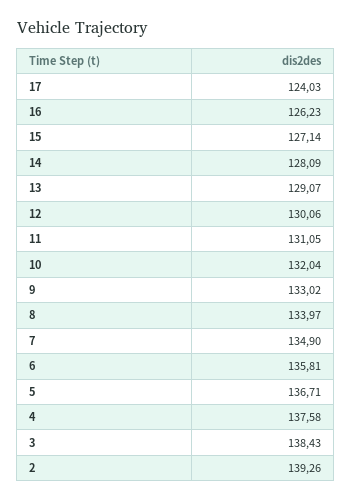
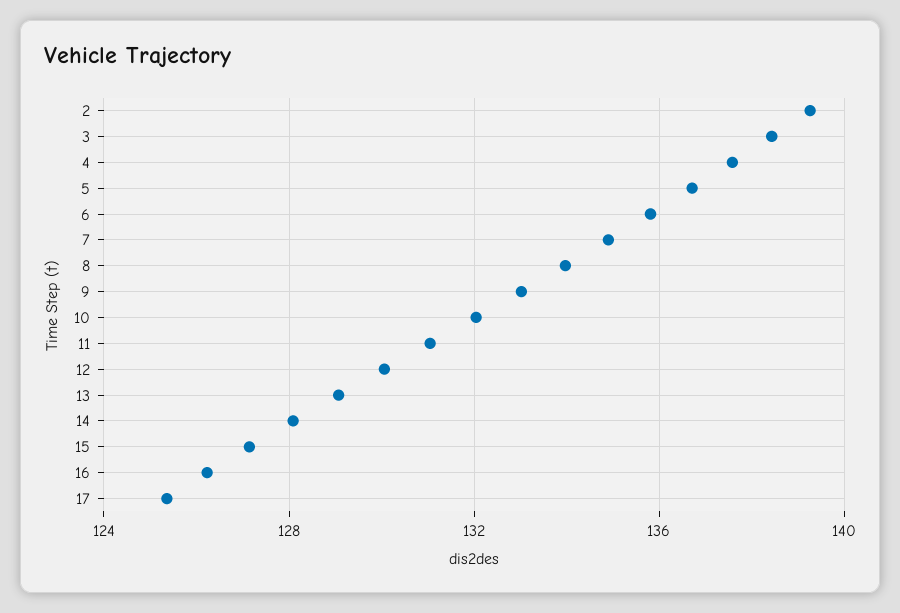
17: 124.03 -> 125.5

